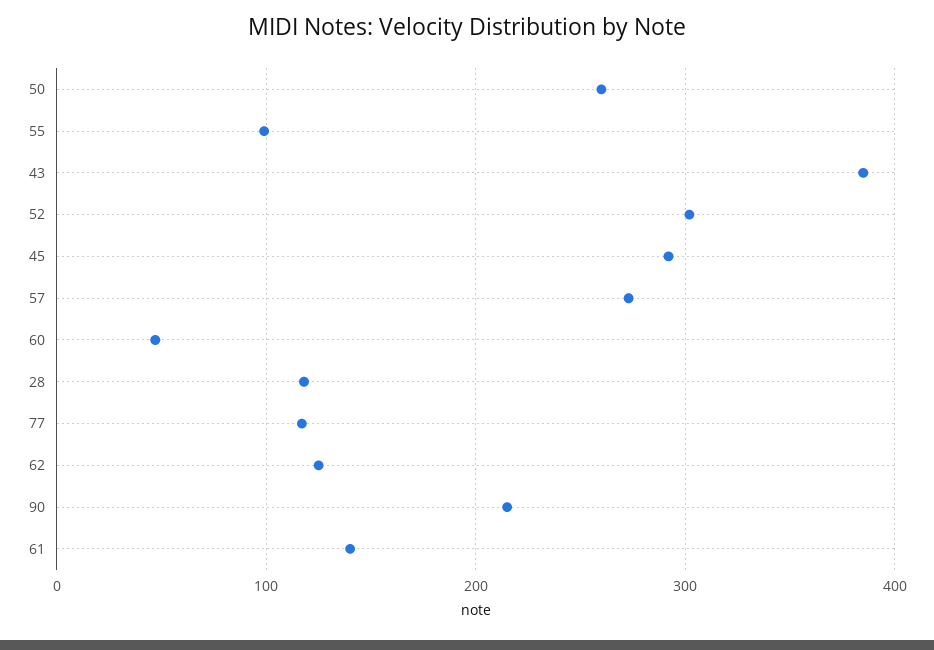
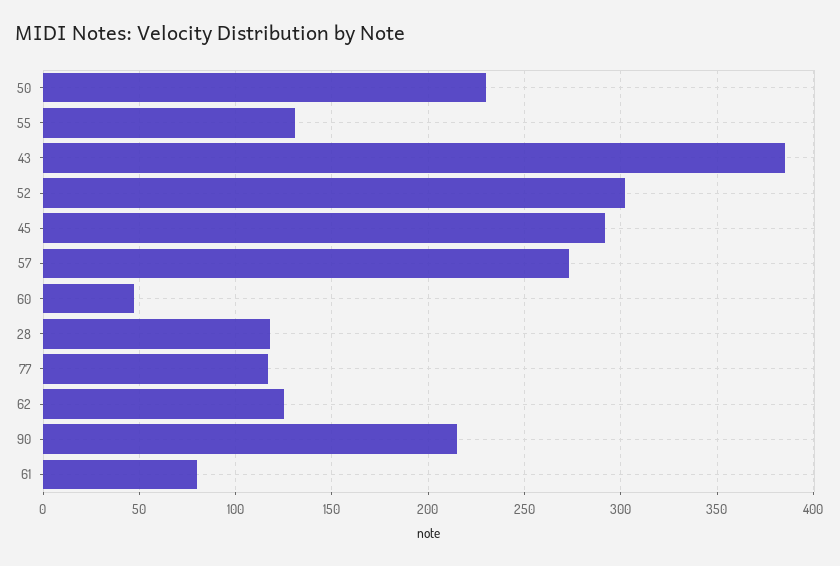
50: 260 -> 230
55: 100 -> 130
61: 140 -> 80

